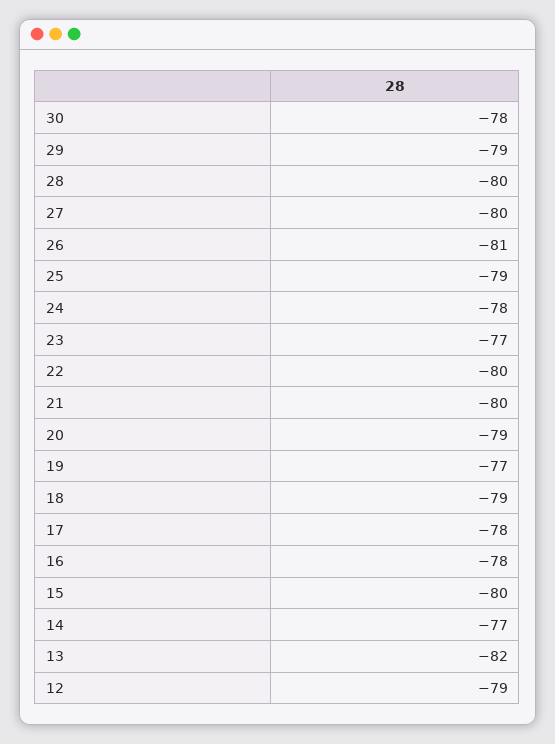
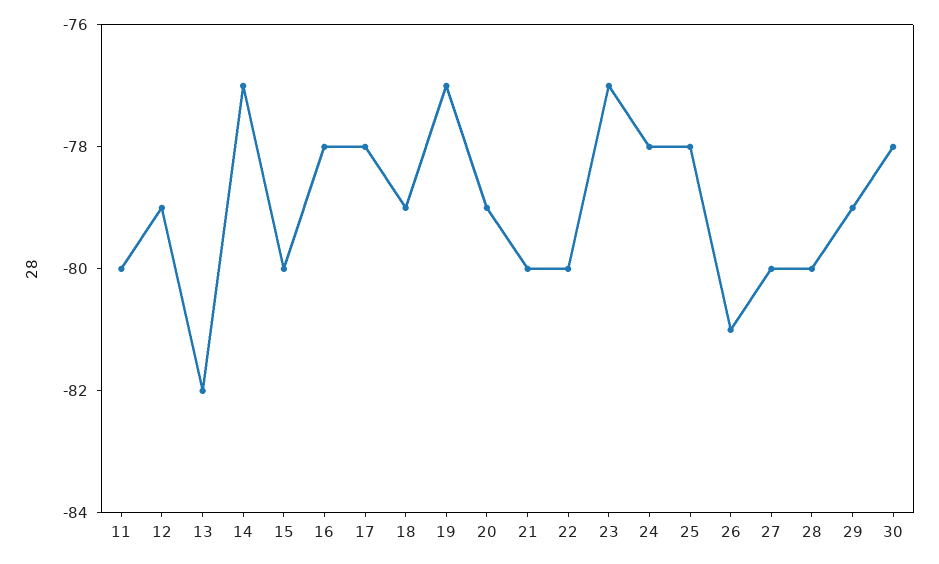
25: -79 -> -78
11: none -> -80

